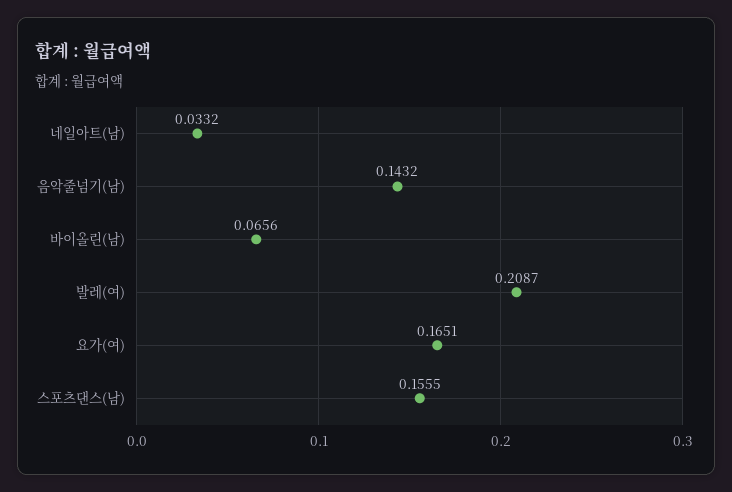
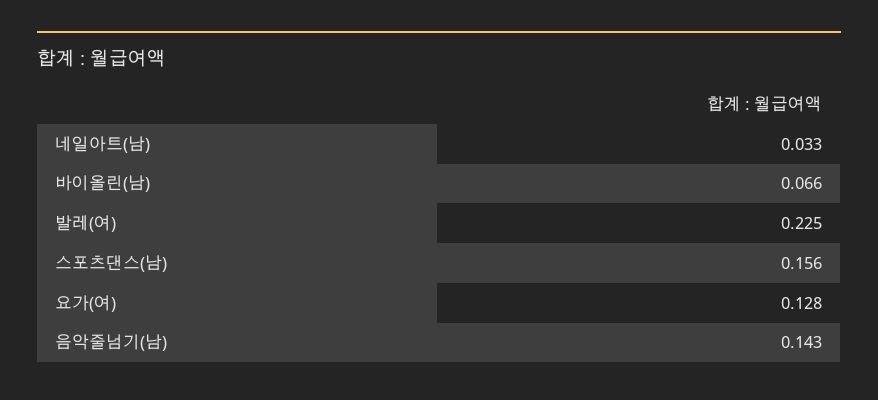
발레(여): 0.2087 -> 0.225
요가(여): 0.1651 -> 0.128

